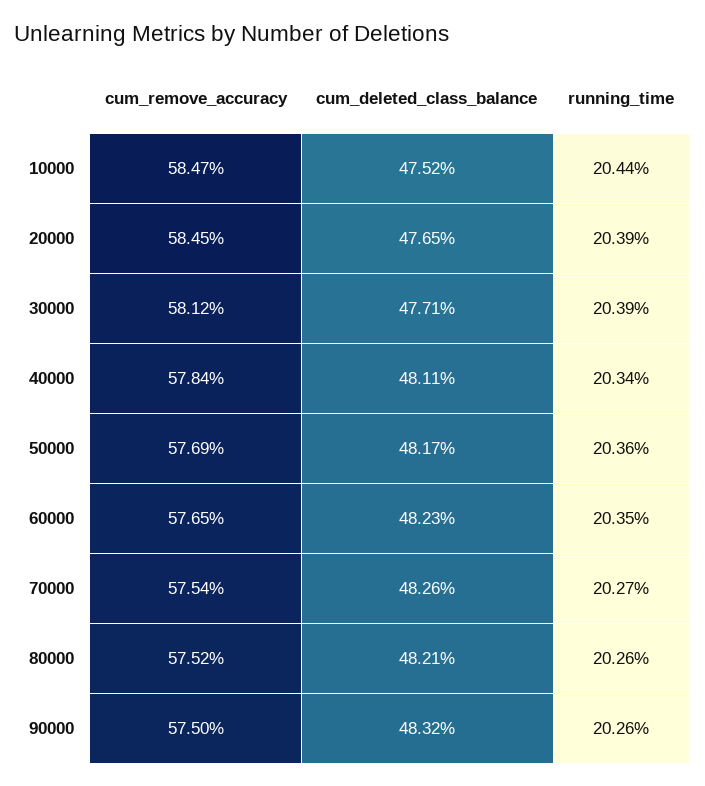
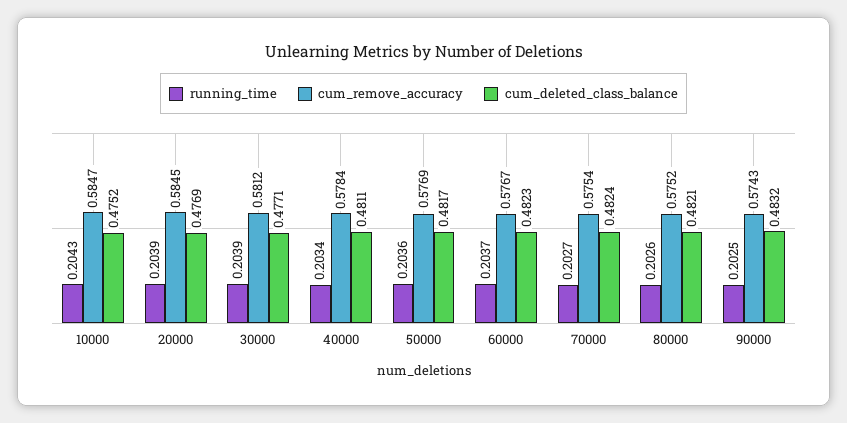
running_time, 10000: 0.2044 -> 0.2043
cum_deleted_class_balance, 20000: 0.4765 -> 0.4769
cum_remove_accuracy, 60000: 0.5765 -> 0.5767
running_time, 60000: 0.2035 -> 0.2037
cum_deleted_class_balance, 70000: 0.4826 -> 0.4824
cum_remove_accuracy, 90000: 0.575 -> 0.5743
running_time, 90000: 0.2026 -> 0.2025

